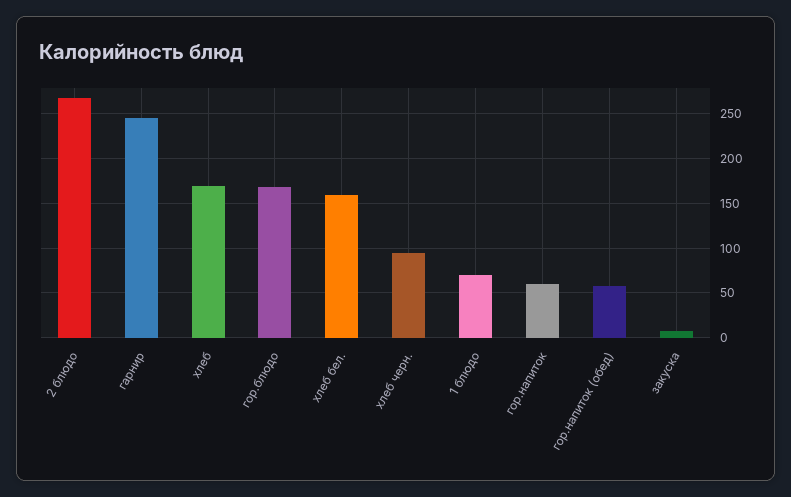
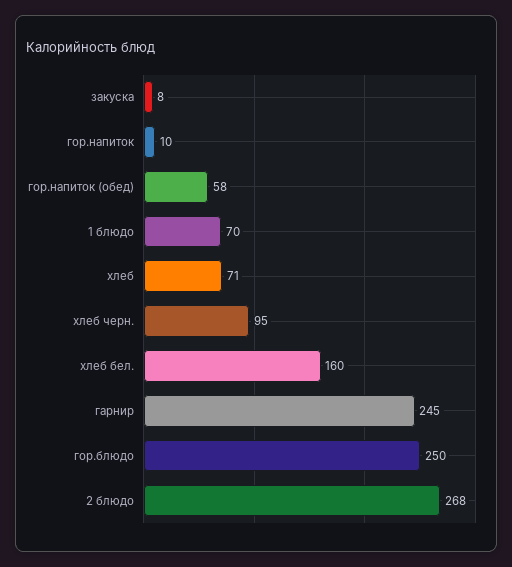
хлеб: 170 -> 71
гор.блюдо: 170 -> 250
гор.напиток: 60 -> 10

